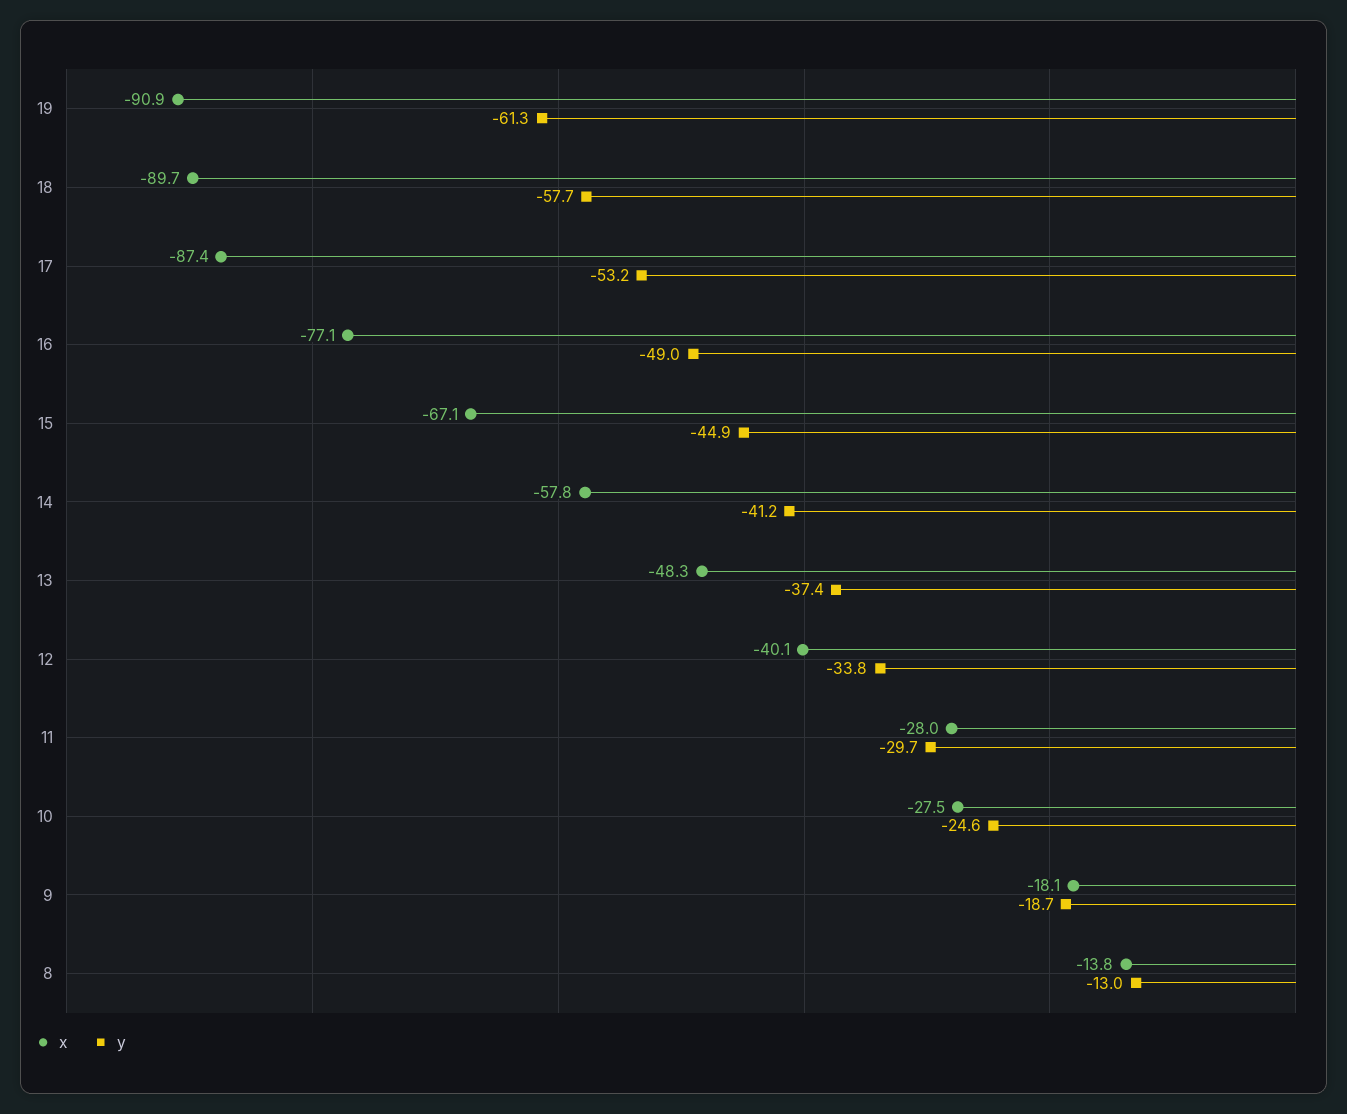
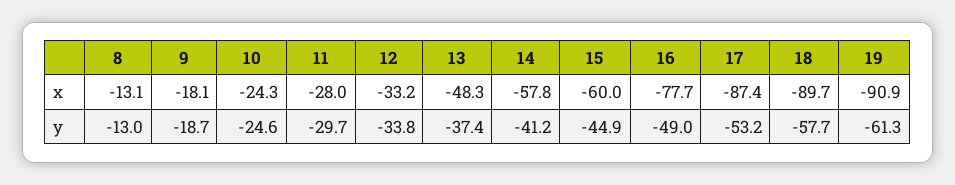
x, 16: -77.1 -> -77.7
x, 15: -67.1 -> -60
x, 12: -40.1 -> -33.2
x, 10: -27.5 -> -24.3
x, 8: -13.8 -> -13.1

